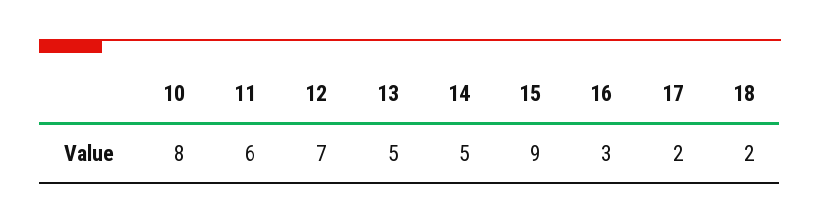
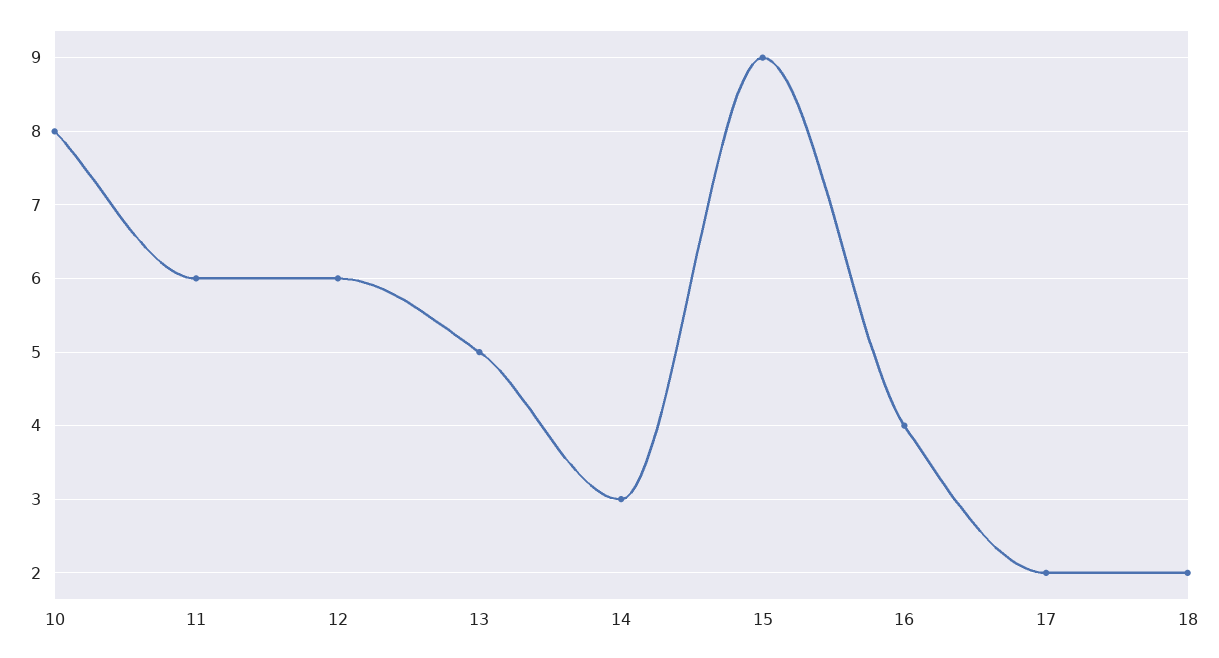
12: 7 -> 6
14: 5 -> 3
16: 3 -> 4

